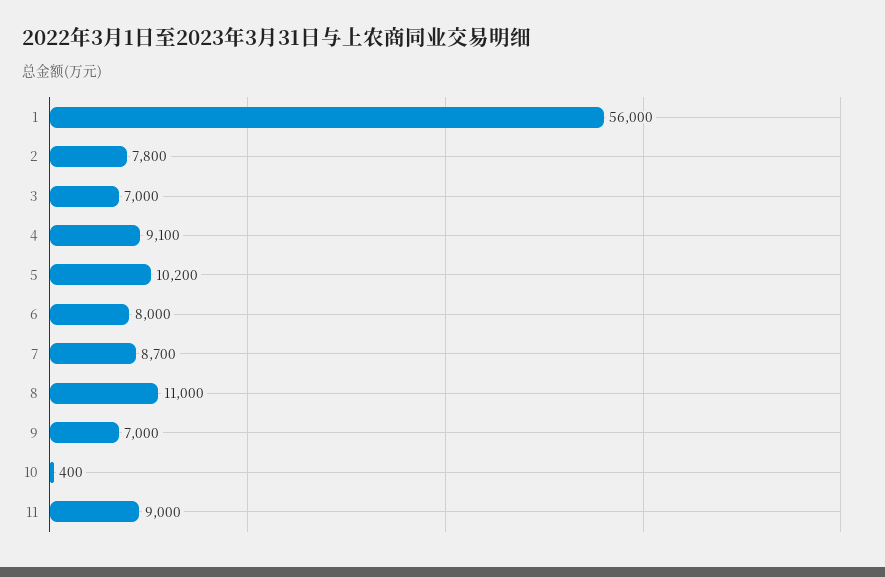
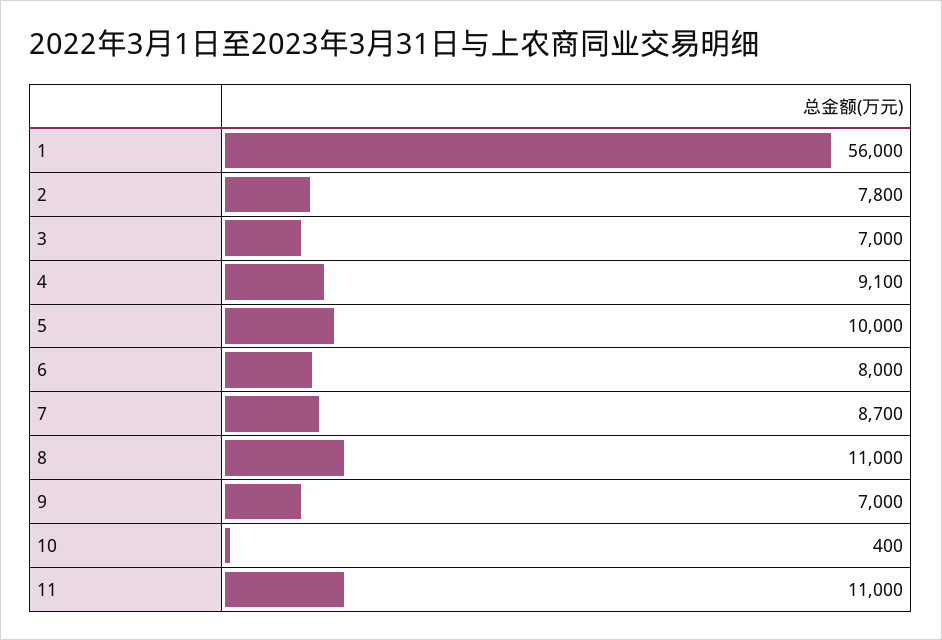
5: 10200 -> 10000
11: 9000 -> 11000

